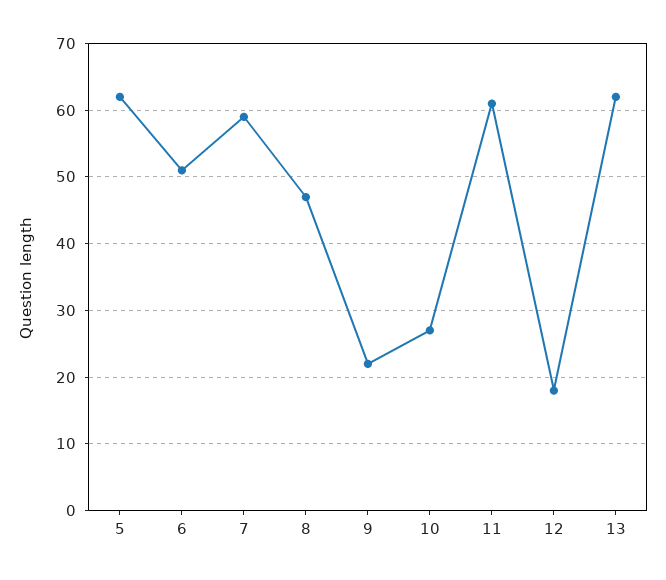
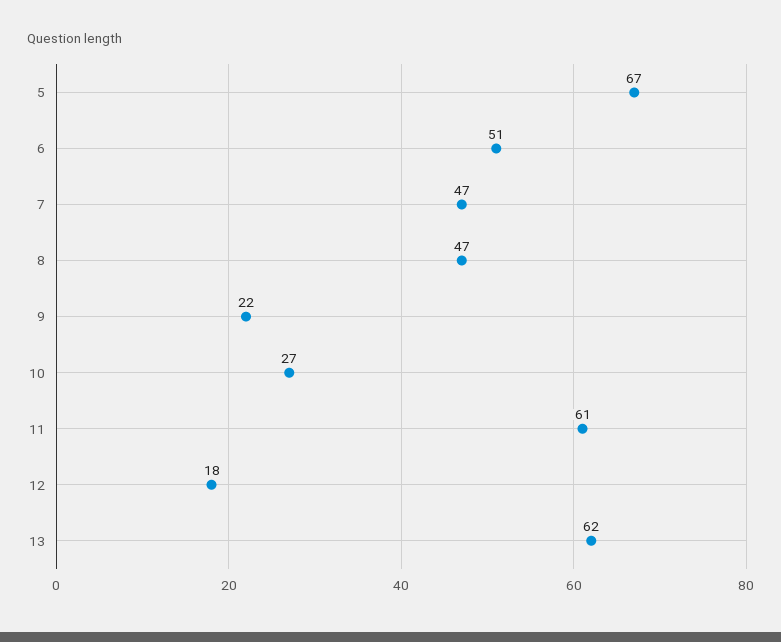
5: 62 -> 67
7: 59 -> 47

